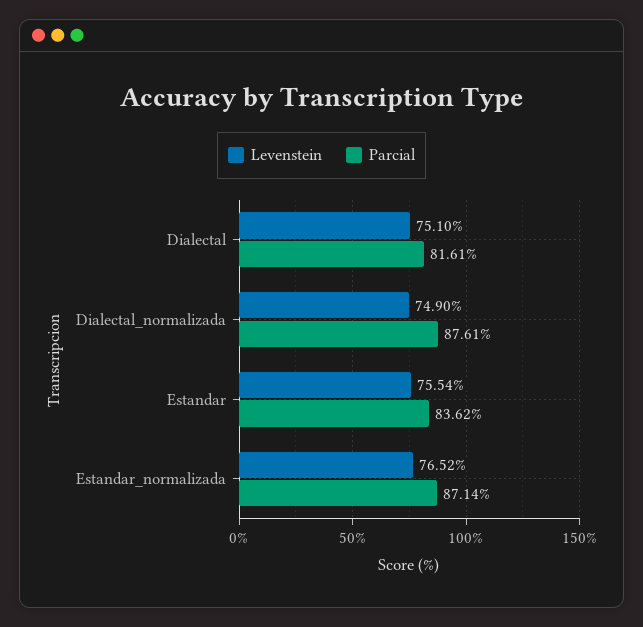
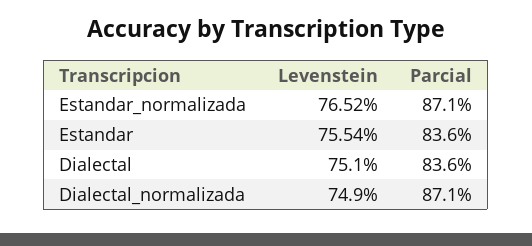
Parcial, Dialectal: 81.61 -> 83.6
Parcial, Dialectal_normalizada: 87.61 -> 87.1

